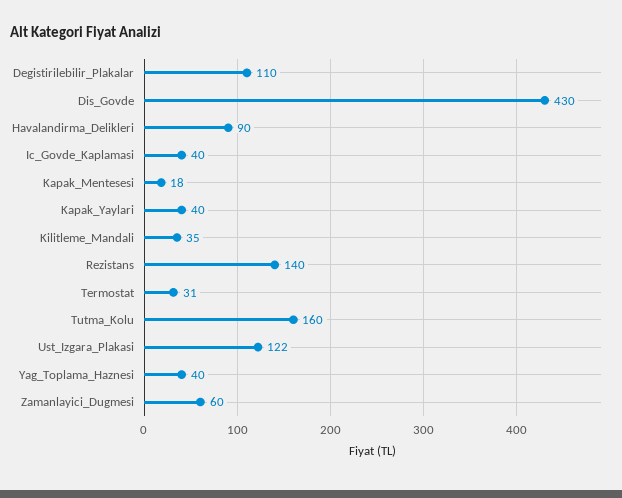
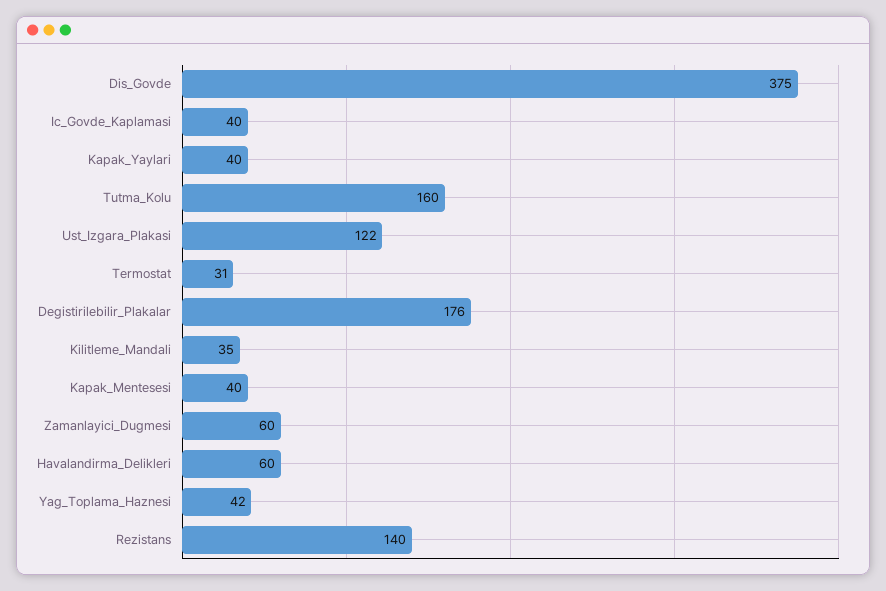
Degistirilebilir_Plakalar: 110 -> 176
Dis_Govde: 430 -> 375
Havalandirma_Delikleri: 90 -> 60
Kapak_Mentesesi: 18 -> 40
Yag_Toplama_Haznesi: 40 -> 42

